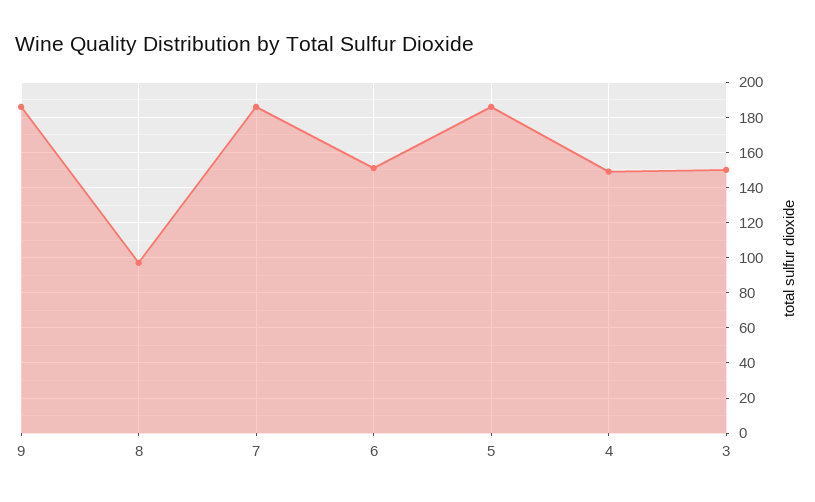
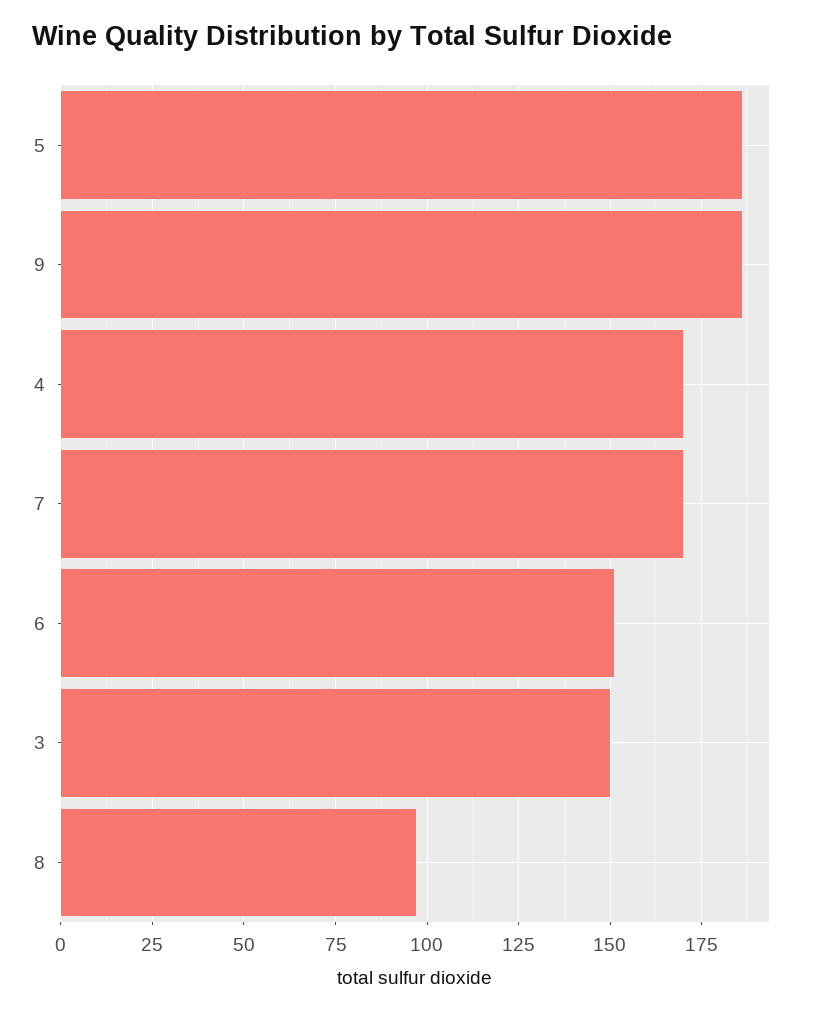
7: 185 -> 170
4: 150 -> 170

